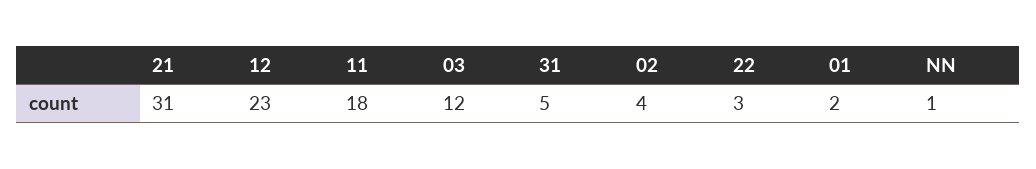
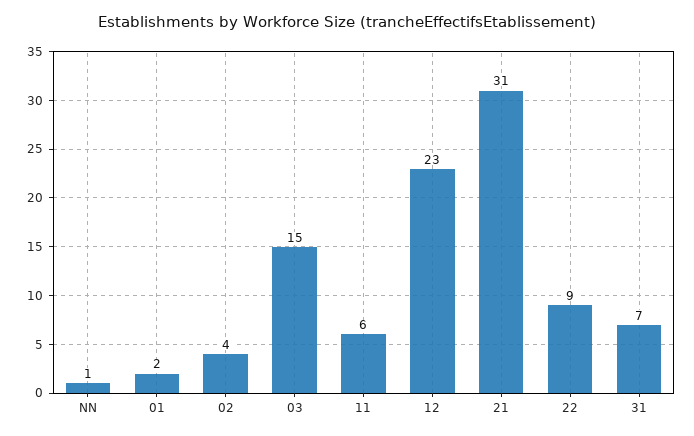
11: 18 -> 6
03: 12 -> 15
31: 5 -> 7
22: 3 -> 9

